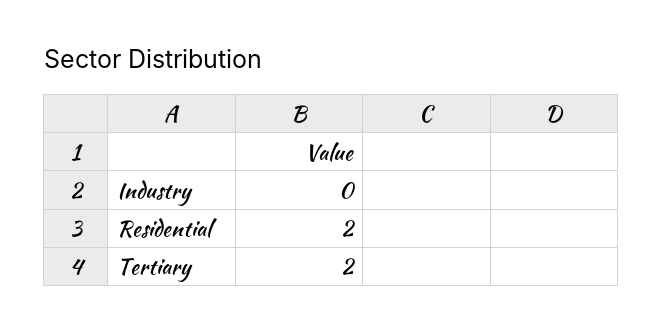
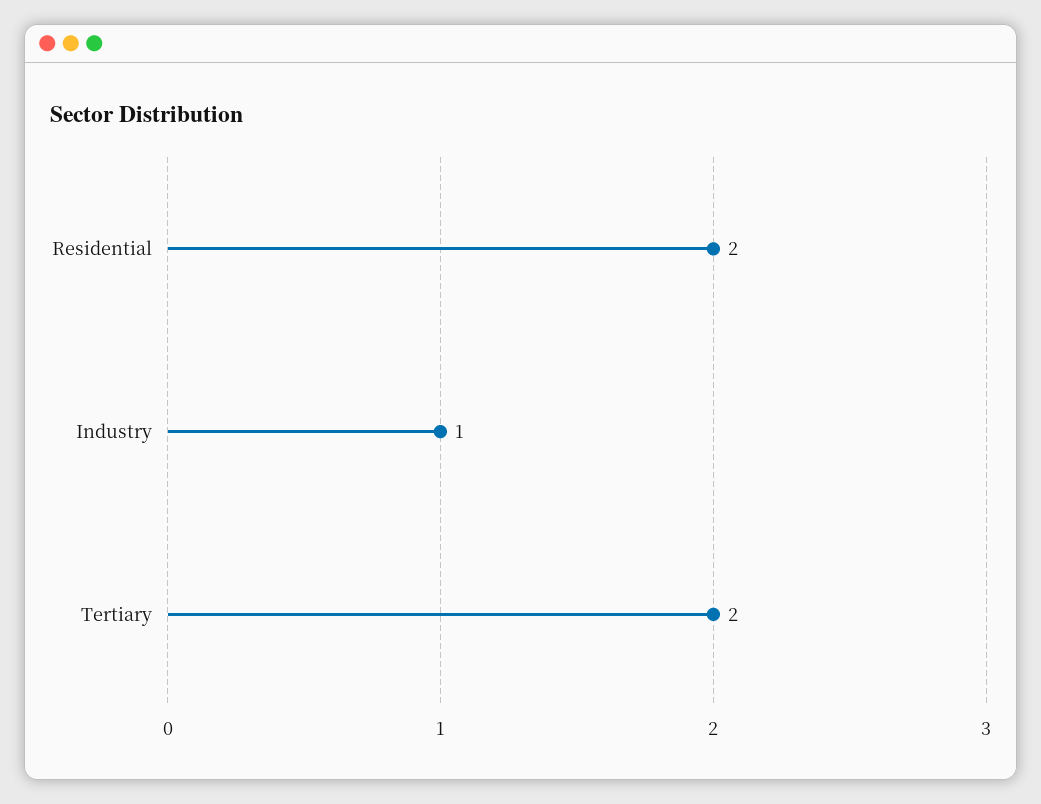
Industry: 0 -> 1

